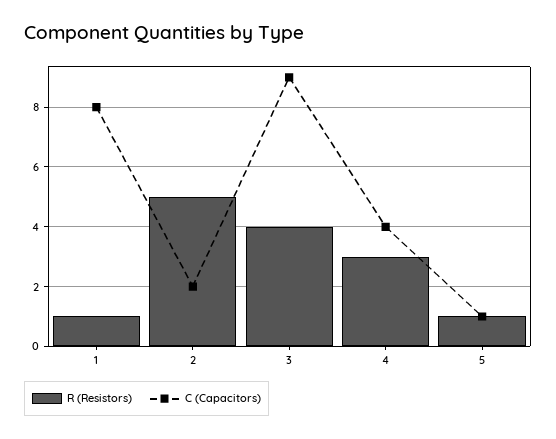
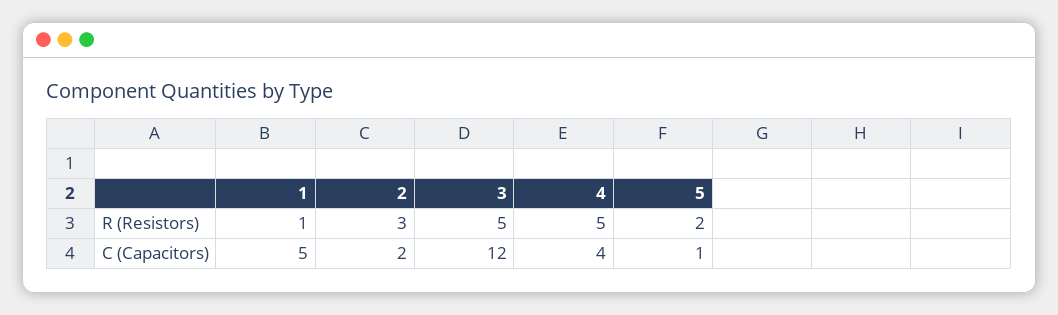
C (Capacitors), 1: 8 -> 5
R (Resistors), 2: 5 -> 3
R (Resistors), 3: 4 -> 5
C (Capacitors), 3: 9 -> 12
R (Resistors), 4: 3 -> 5
R (Resistors), 5: 1 -> 2

